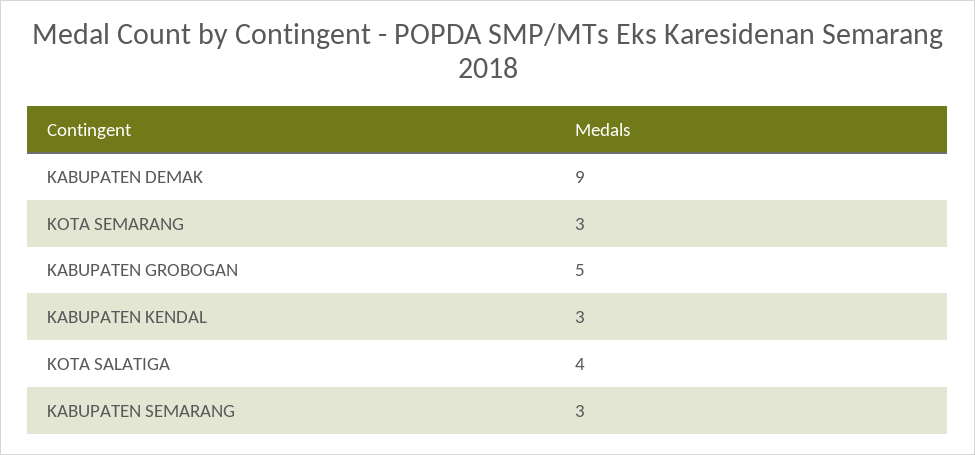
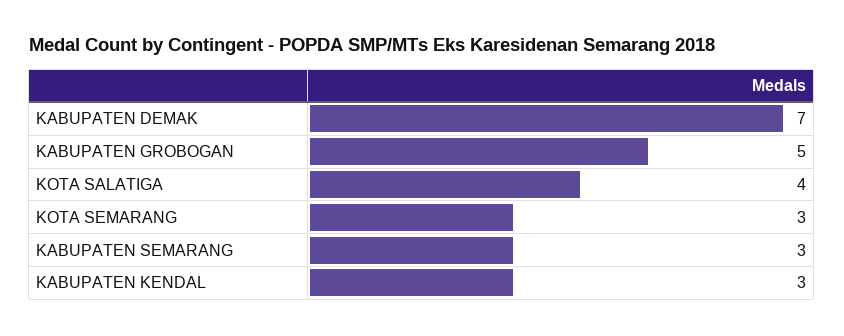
KABUPATEN DEMAK: 9 -> 7

